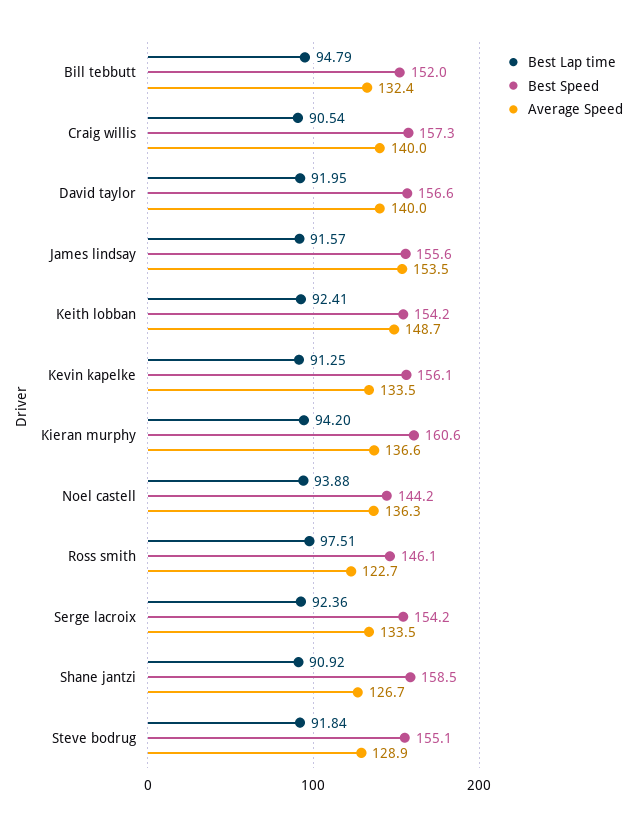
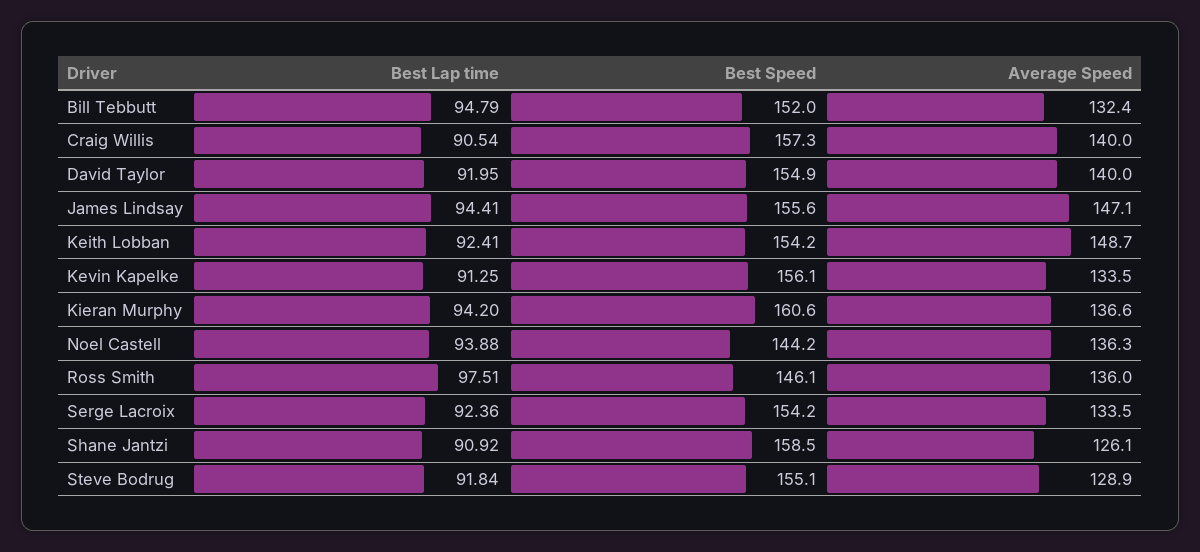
Best Speed, David taylor: 156.6 -> 154.9
Best Lap time, James lindsay: 91.57 -> 94.41
Average Speed, James lindsay: 153.5 -> 147.1
Average Speed, Ross smith: 122.7 -> 136
Average Speed, Shane jantzi: 126.7 -> 126.1

